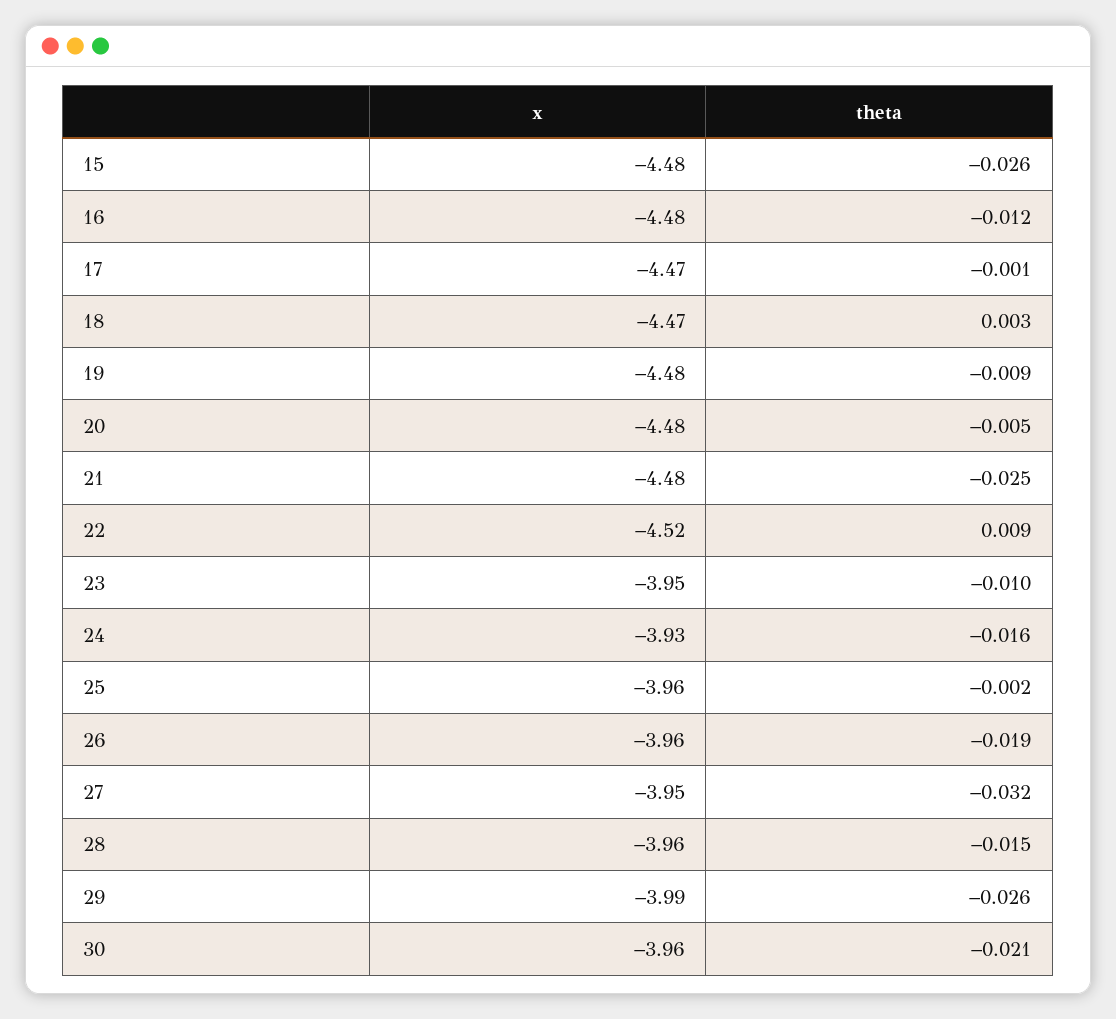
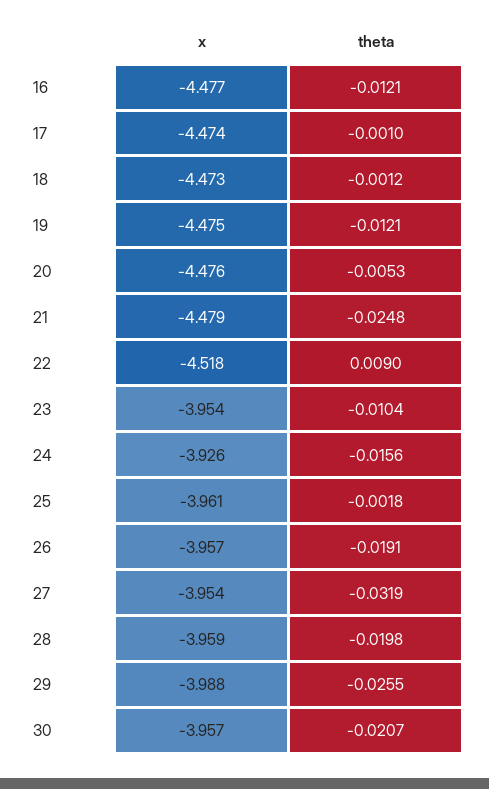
x, 15: -4.48 -> none
theta, 15: -0.026 -> none
theta, 18: 0.003 -> -0.0012
theta, 19: -0.009 -> -0.0121
theta, 28: -0.015 -> -0.0198

